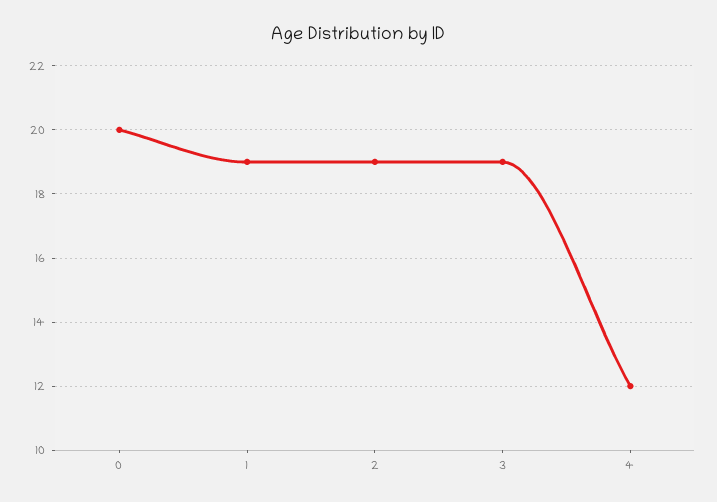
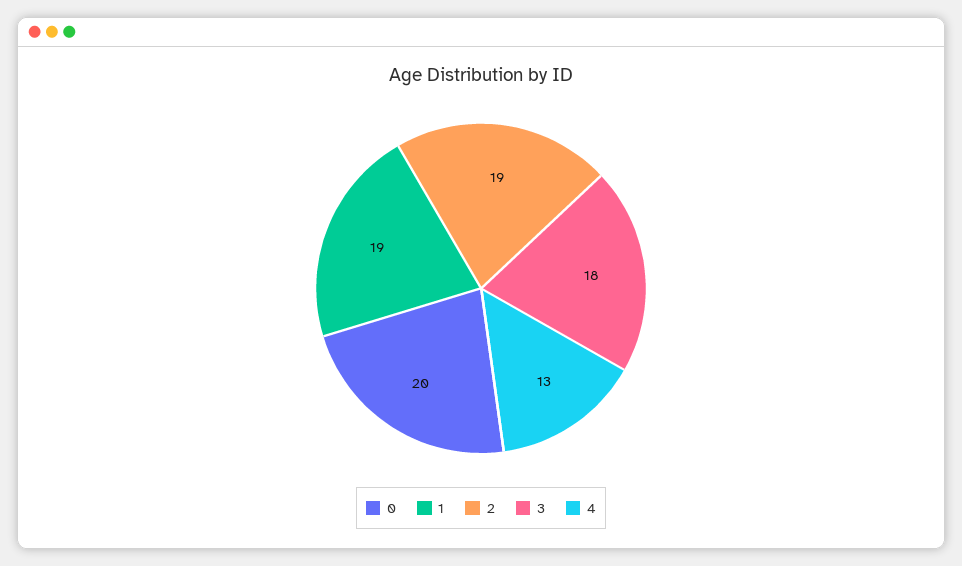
3: 19 -> 18
4: 12 -> 13

